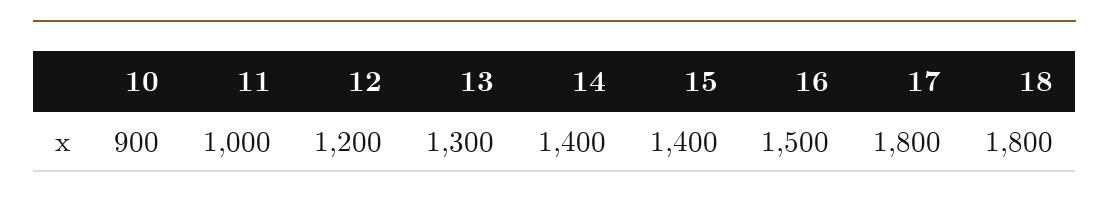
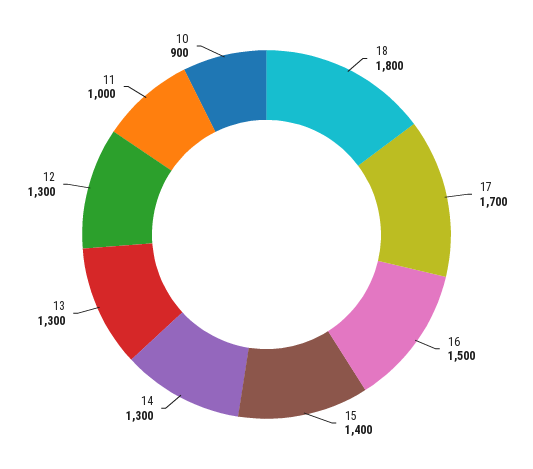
12: 1200 -> 1300
14: 1400 -> 1300
17: 1800 -> 1700

